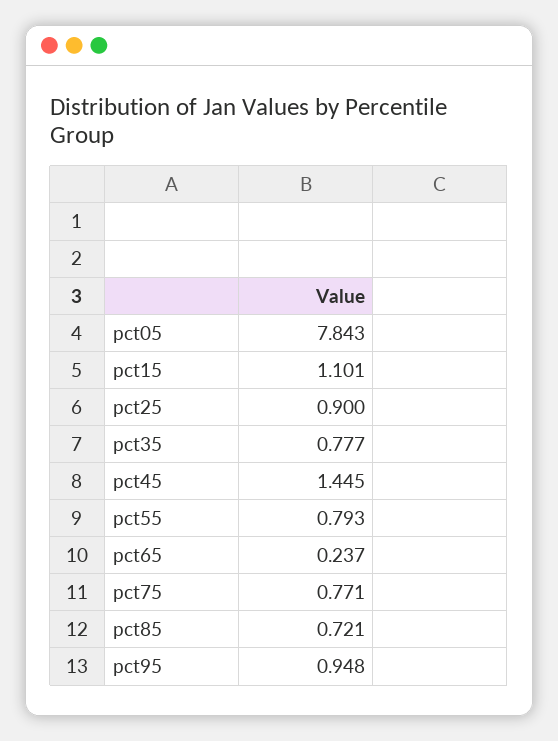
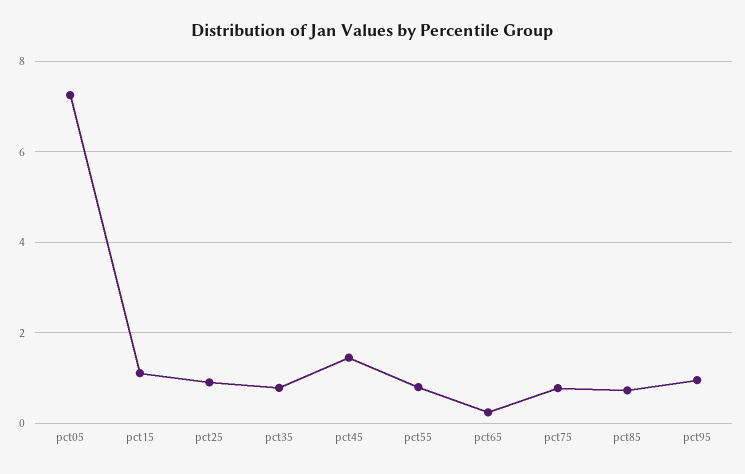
pct05: 7.843 -> 7.2

